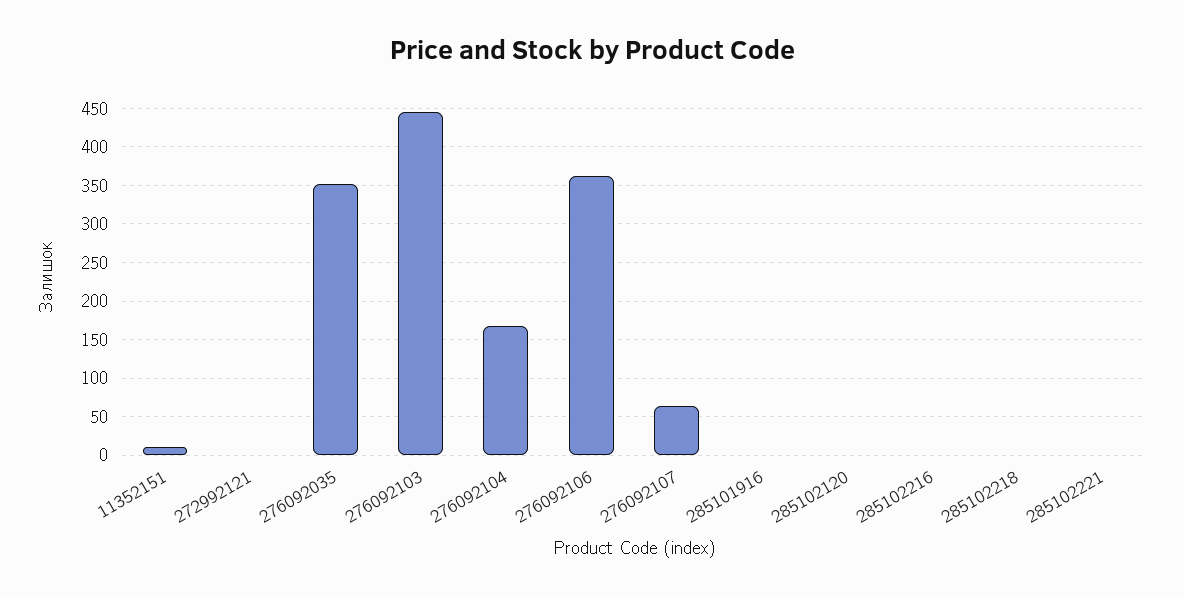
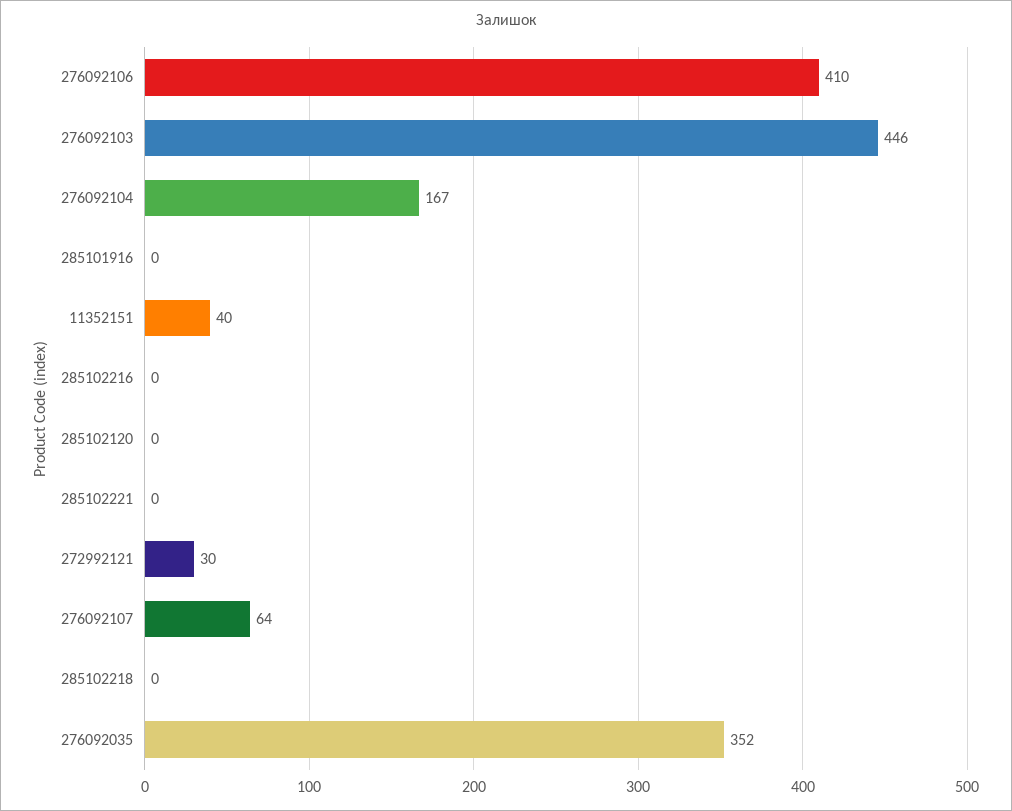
11352151: 10 -> 40
272992121: 0 -> 30
276092106: 360 -> 410

